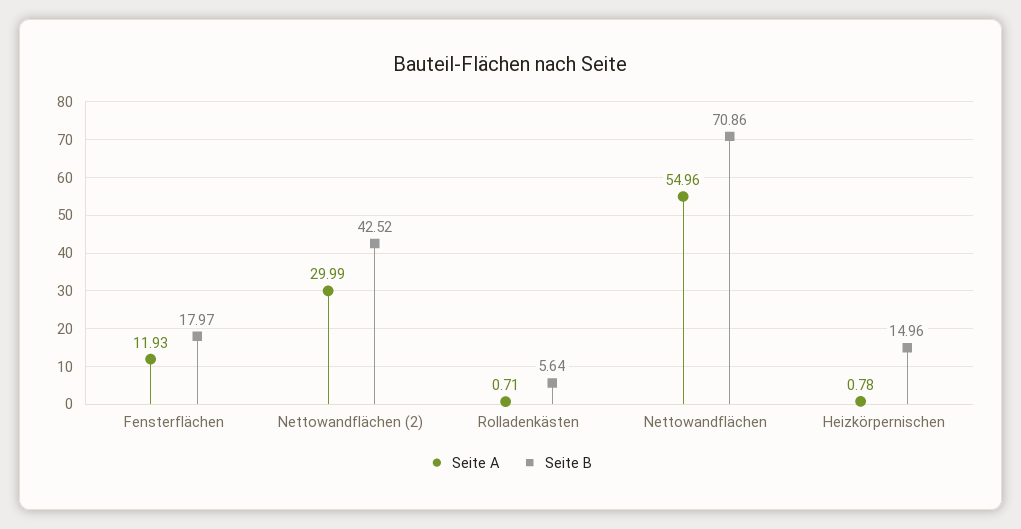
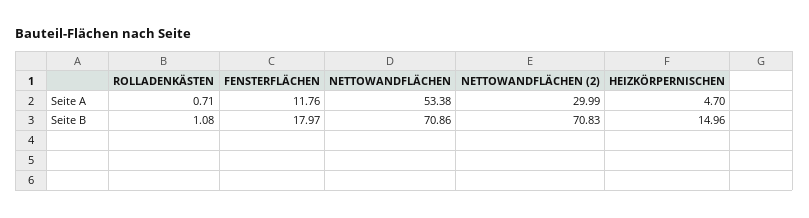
Seite A, Fensterflächen: 11.93 -> 11.76
Seite B, Nettowandflächen (2): 42.52 -> 70.83
Seite B, Rolladenkästen: 5.64 -> 1.08
Seite A, Nettowandflächen: 54.96 -> 53.38
Seite A, Heizkörpernischen: 0.78 -> 4.7

